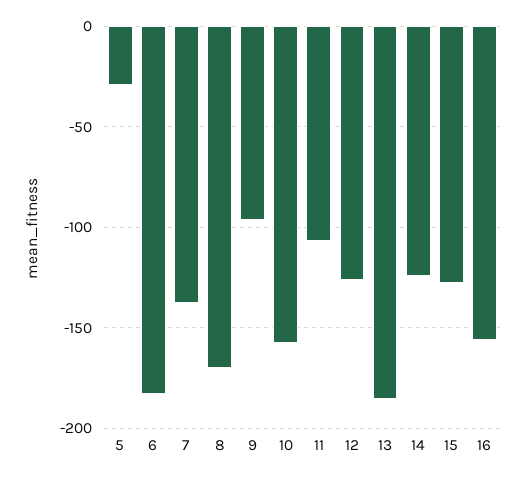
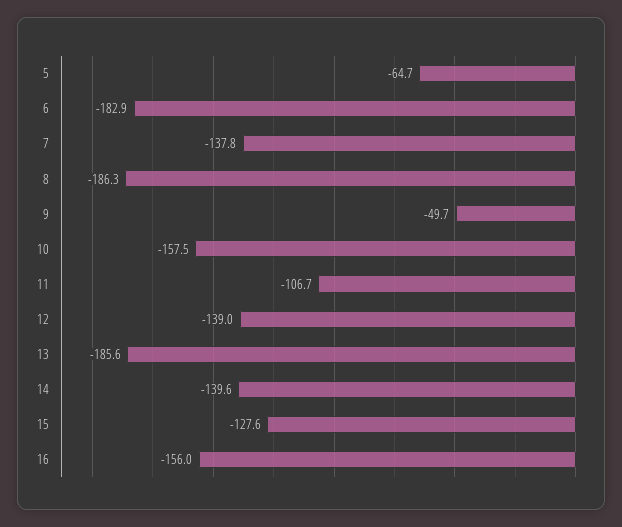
5: -30 -> -64.7
8: -170 -> -186.3
9: -95 -> -49.7
12: -125 -> -139
14: -125 -> -139.6

